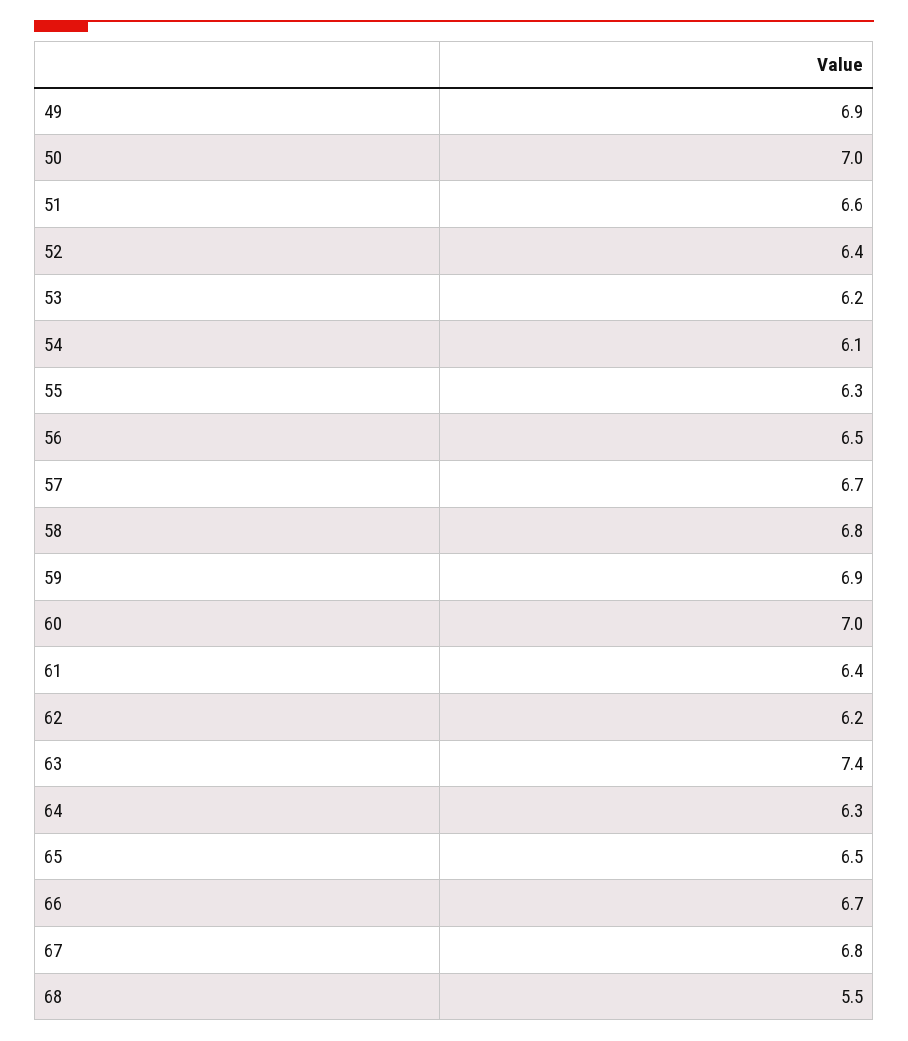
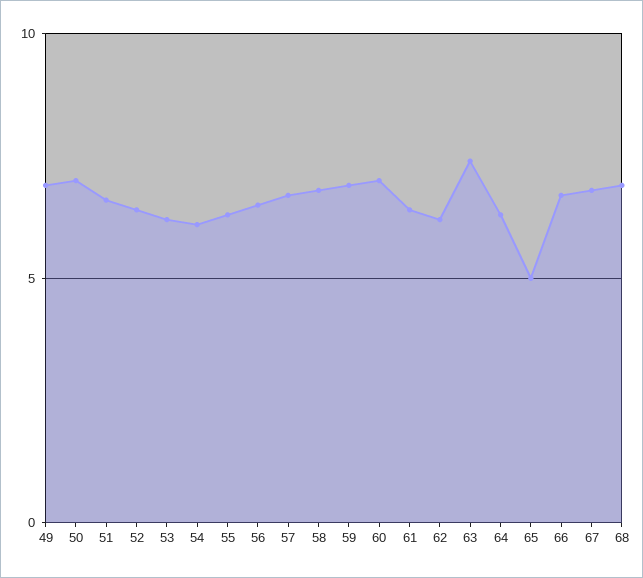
65: 6.5 -> 5
68: 5.5 -> 7

